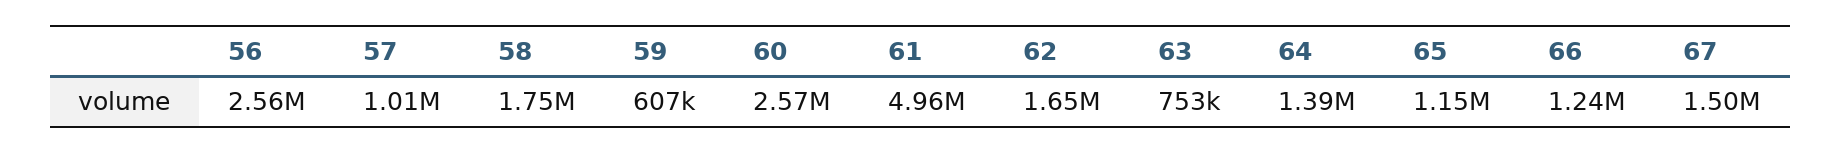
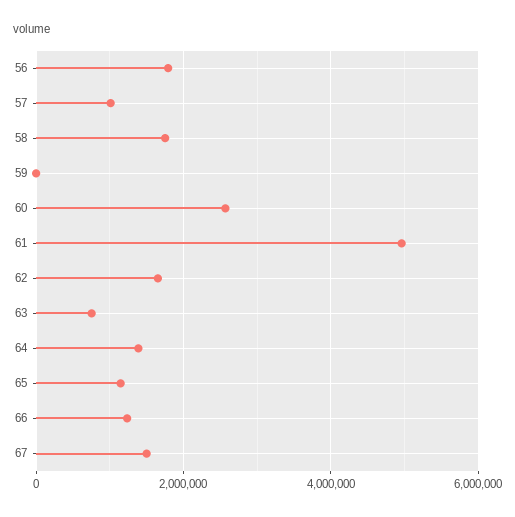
56: 2560000 -> 1800000
59: 607000 -> 0

